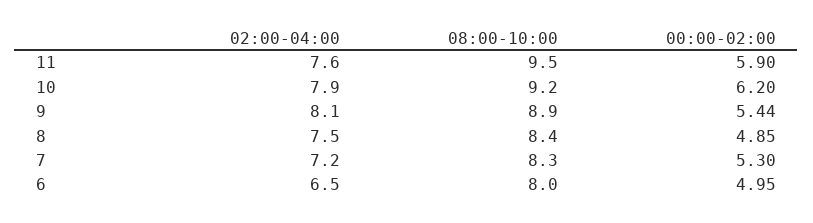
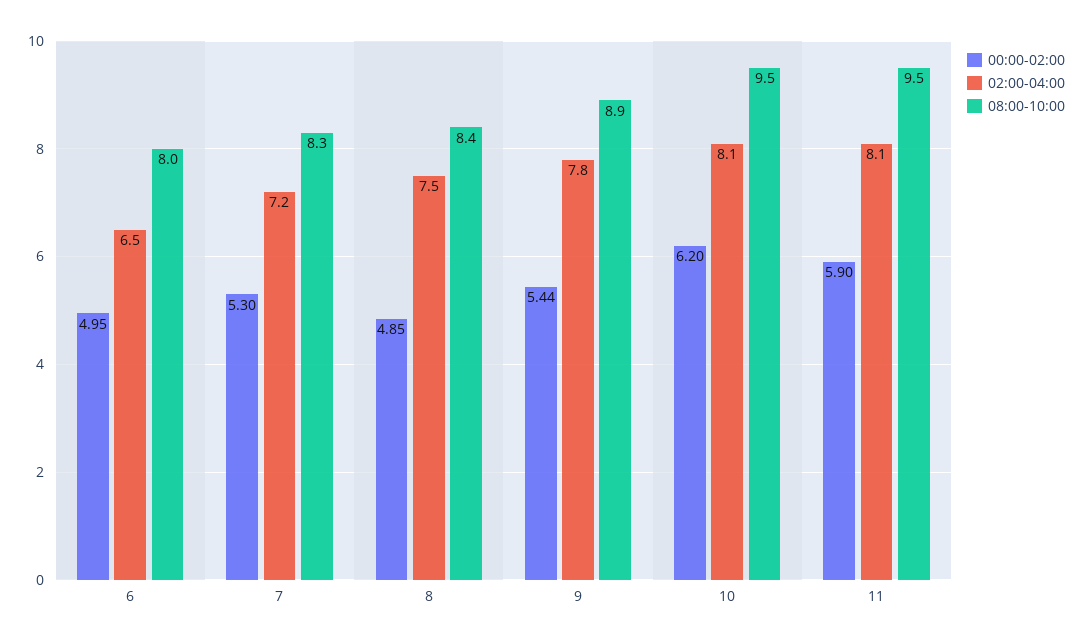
02:00-04:00, 11: 7.6 -> 8.1
02:00-04:00, 10: 7.9 -> 8.1
08:00-10:00, 10: 9.2 -> 9.5
02:00-04:00, 9: 8.1 -> 7.8

